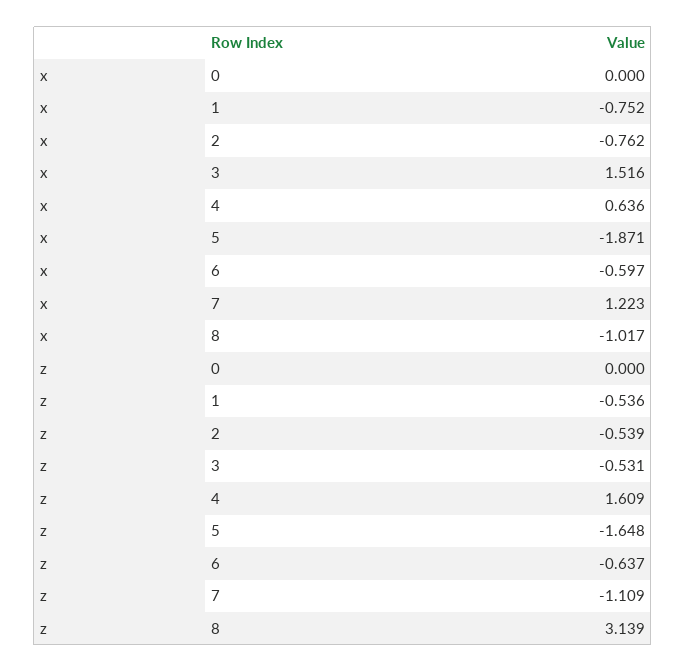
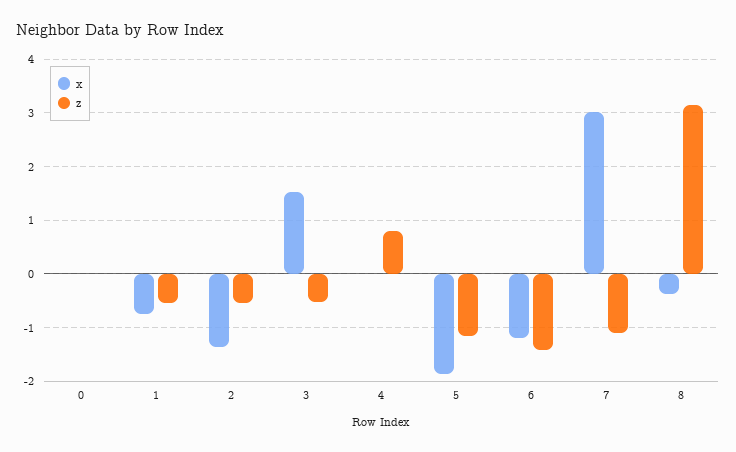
x, 2: -0.762 -> -1.4
x, 4: 0.636 -> 0
x, 6: -0.597 -> -1.2
x, 7: 1.223 -> 3
x, 8: -1.017 -> -0.4
z, 4: 1.609 -> 0.8
z, 5: -1.648 -> -1.2
z, 6: -0.637 -> -1.4

